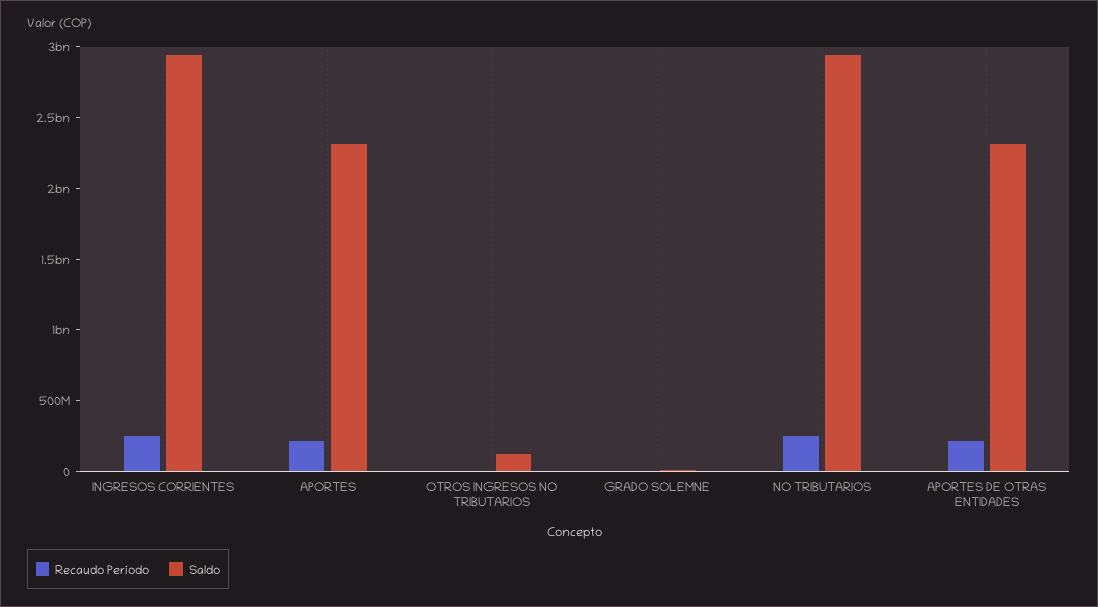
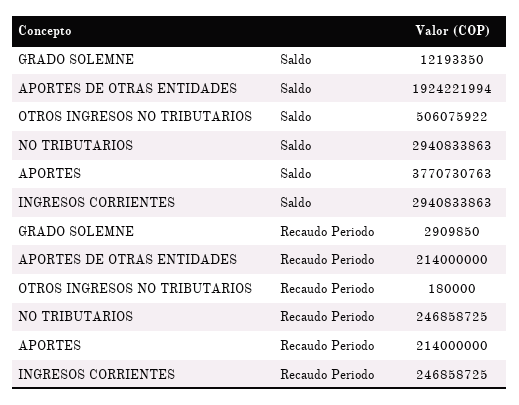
Saldo, APORTES: 2300000000 -> 3770730763
Saldo, OTROS INGRESOS NO TRIBUTARIOS: 100000000 -> 506075922
Saldo, APORTES DE OTRAS ENTIDADES: 2300000000 -> 1924221994

